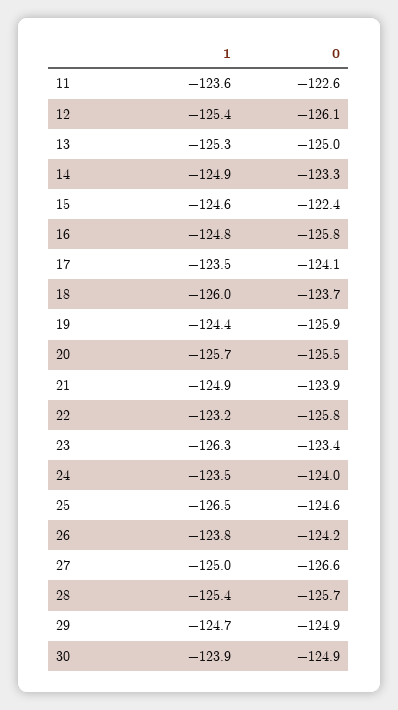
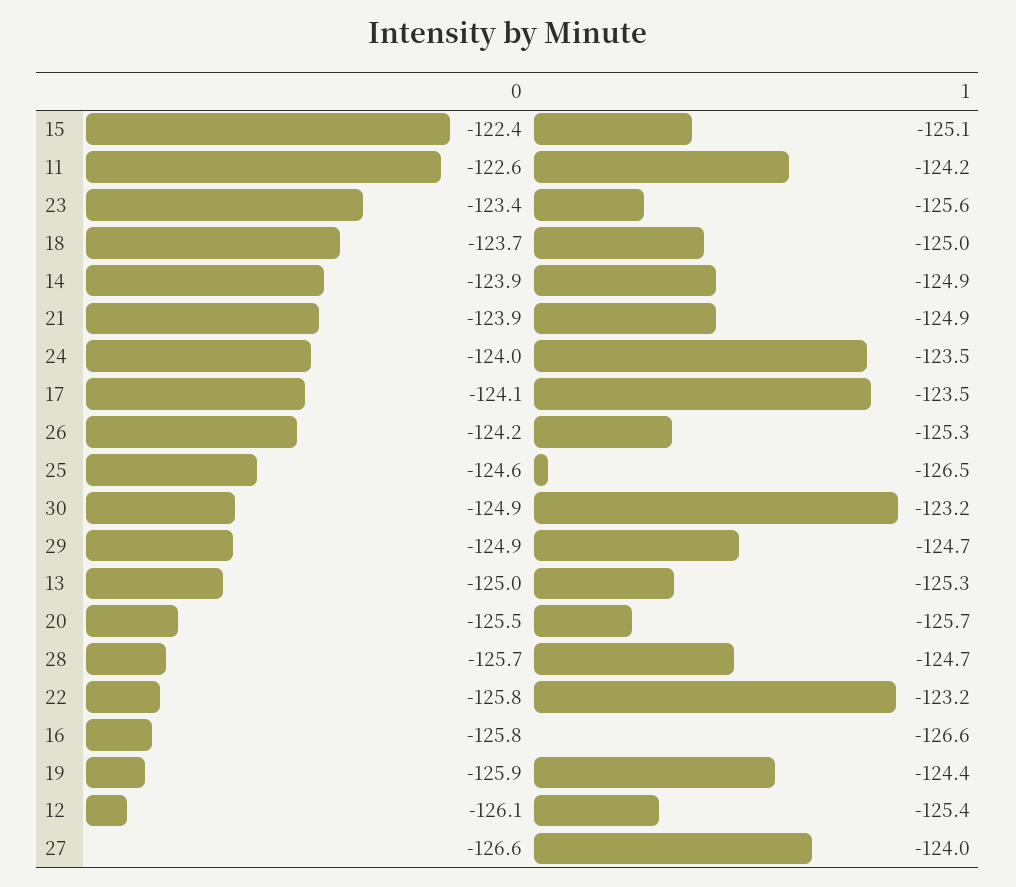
1, 11: -123.6 -> -124.2
0, 14: -123.3 -> -123.9
1, 15: -124.6 -> -125.1
1, 16: -124.8 -> -126.6
1, 18: -126 -> -125
1, 23: -126.3 -> -125.6
1, 26: -123.8 -> -125.3
1, 27: -125 -> -124
1, 28: -125.4 -> -124.7
1, 30: -123.9 -> -123.2

